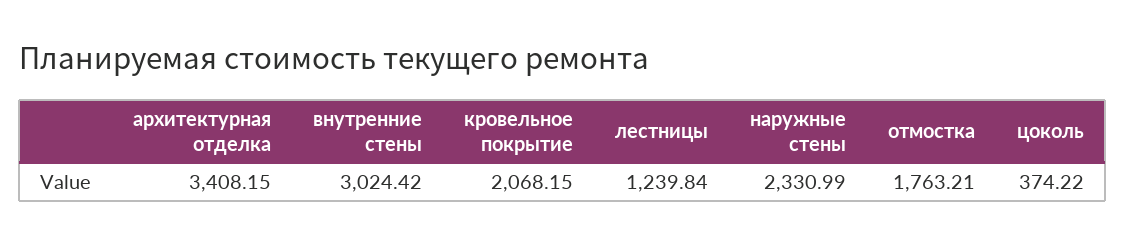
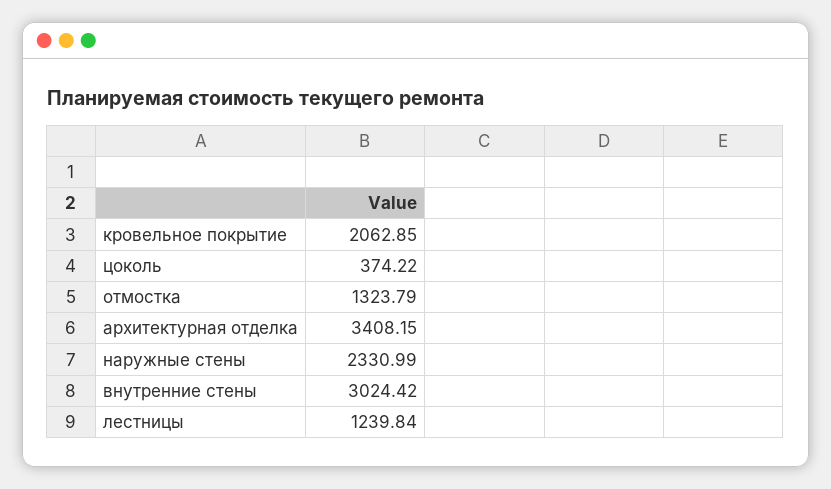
кровельное покрытие: 2068.15 -> 2062.85
отмостка: 1763.21 -> 1323.79

